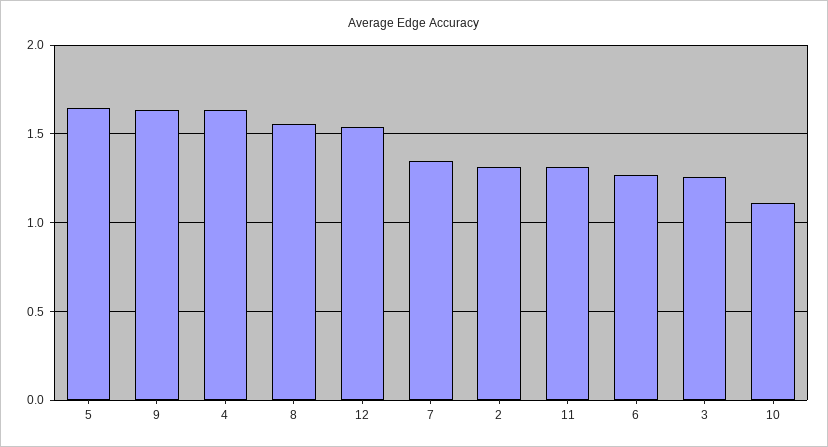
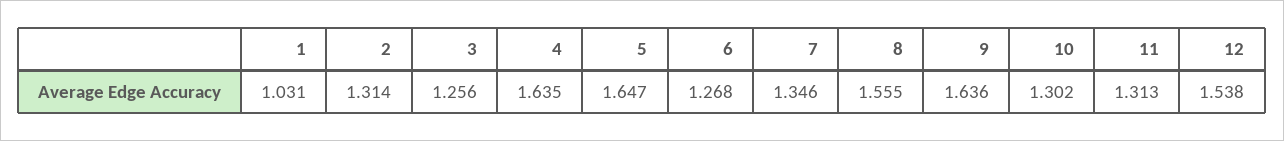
10: 1.1 -> 1.302
1: none -> 1.031

